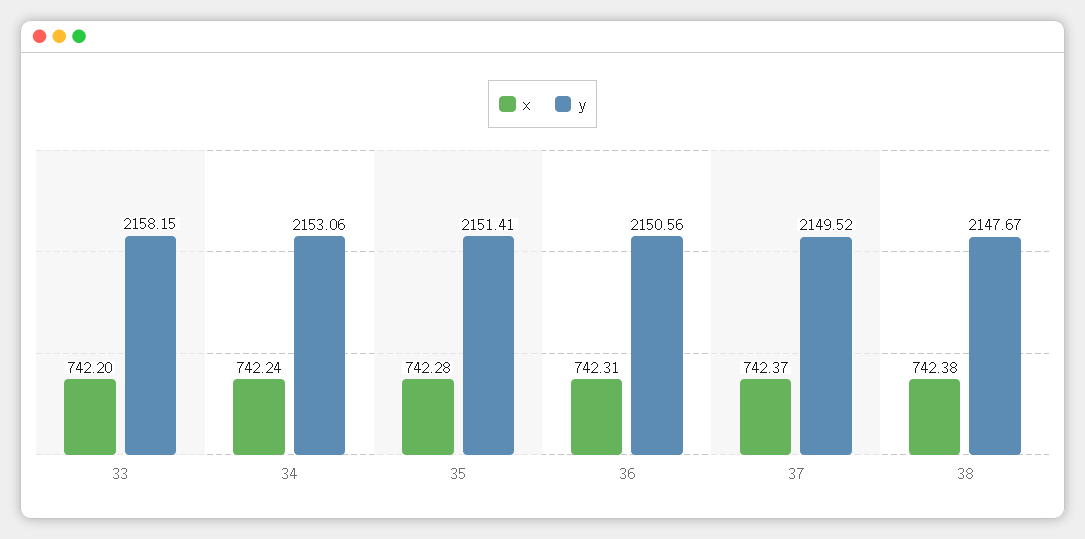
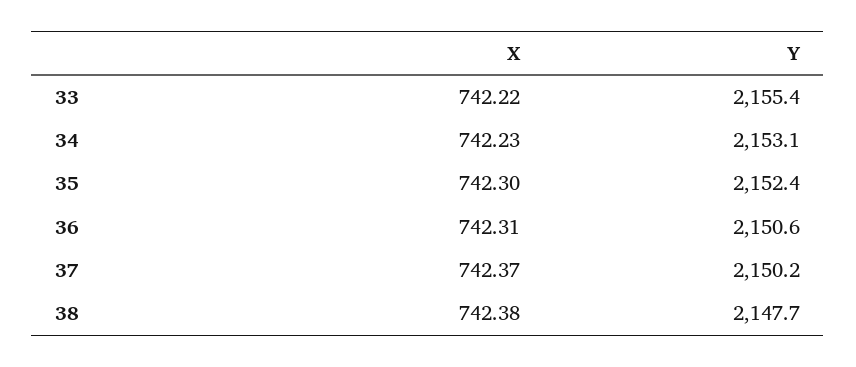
x, 33: 742.2 -> 742.22
y, 33: 2158.15 -> 2155.4
x, 34: 742.24 -> 742.23
x, 35: 742.28 -> 742.3
y, 35: 2151.41 -> 2152.4
y, 37: 2149.52 -> 2150.2

